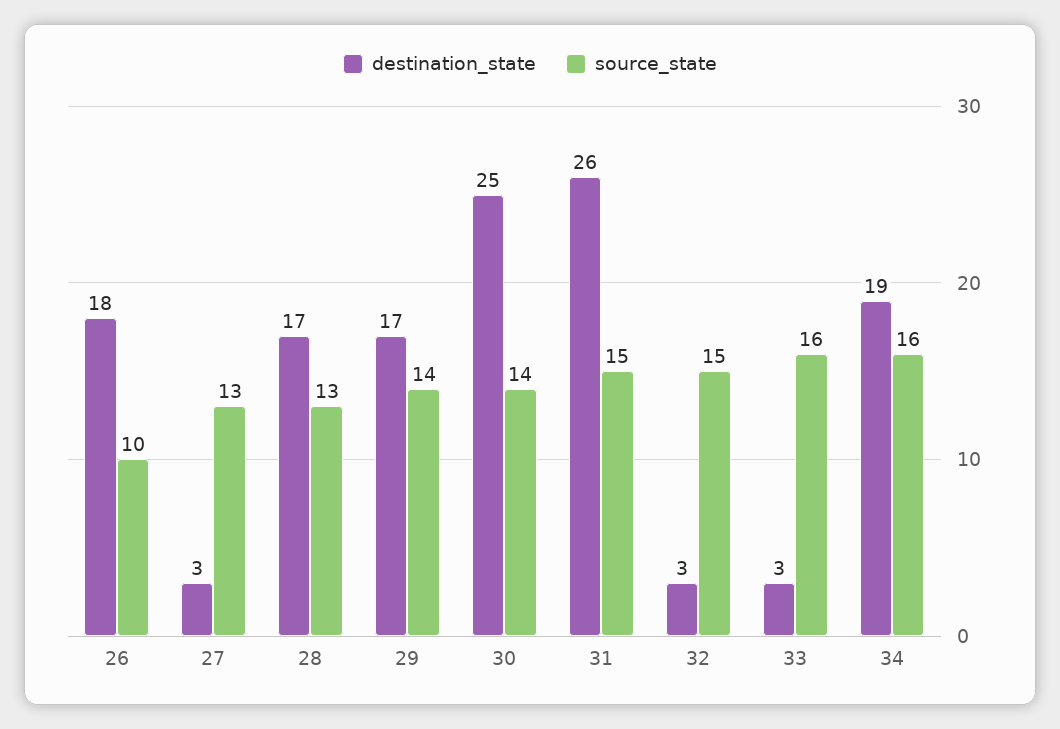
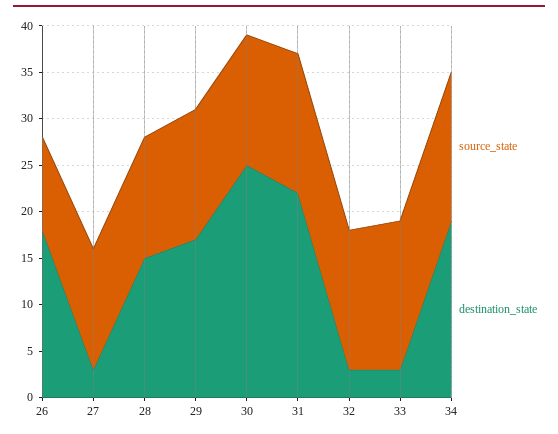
destination_state, 28: 17 -> 15
destination_state, 31: 26 -> 22

